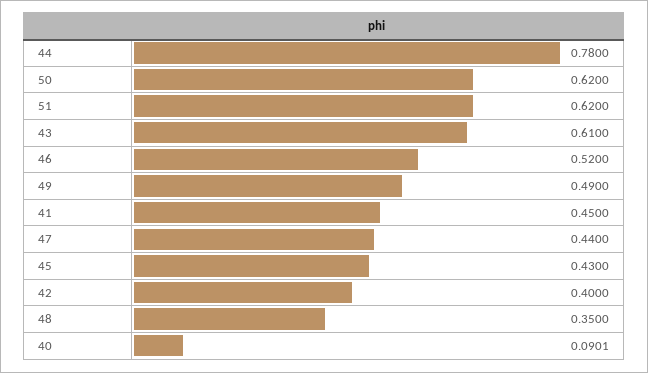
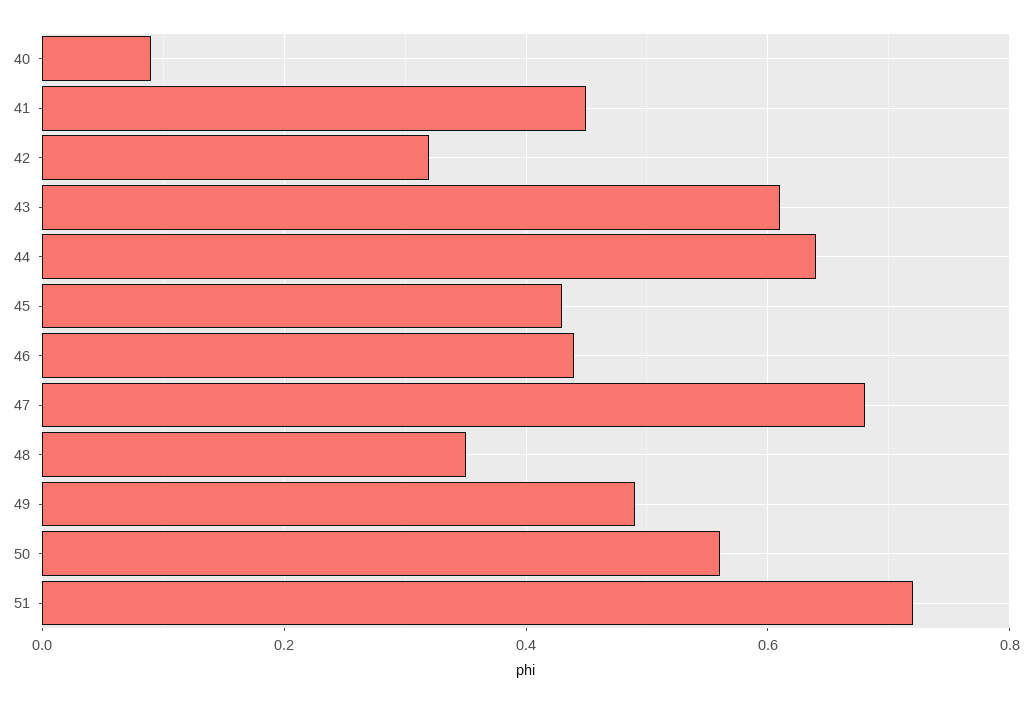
44: 0.78 -> 0.64
50: 0.62 -> 0.56
51: 0.62 -> 0.72
46: 0.52 -> 0.44
47: 0.44 -> 0.68
42: 0.4 -> 0.32

